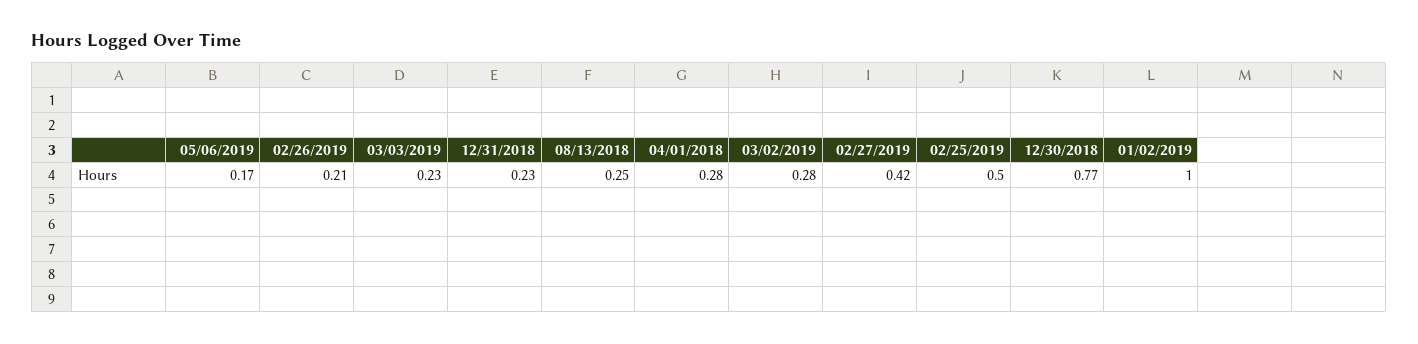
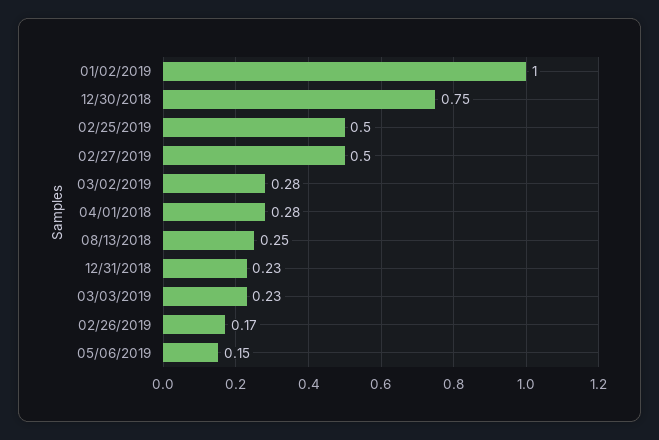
05/06/2019: 0.17 -> 0.15
02/26/2019: 0.21 -> 0.17
02/27/2019: 0.42 -> 0.5
12/30/2018: 0.77 -> 0.75

